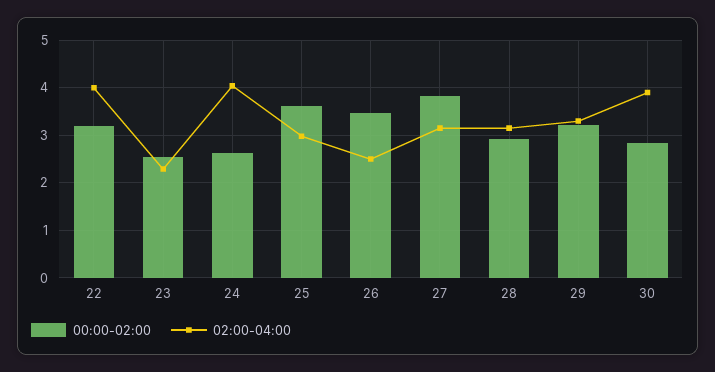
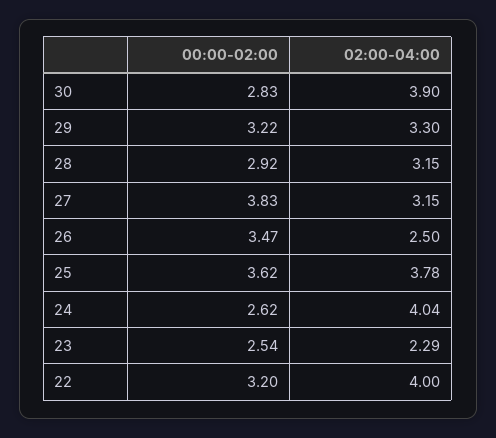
02:00-04:00, 25: 3 -> 3.78

